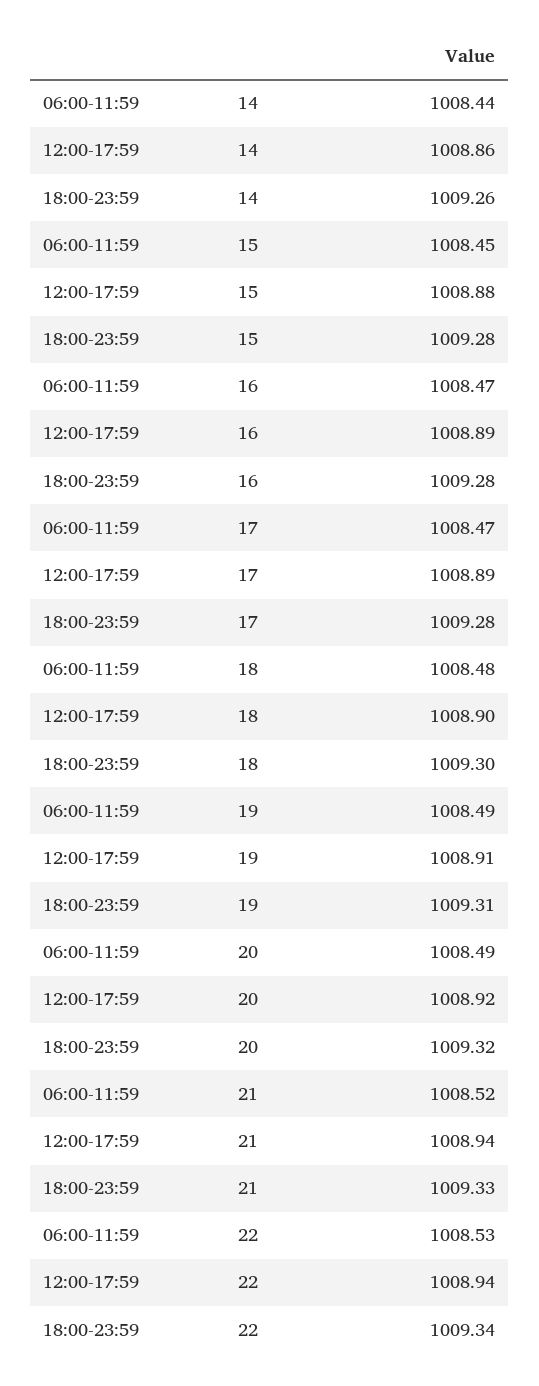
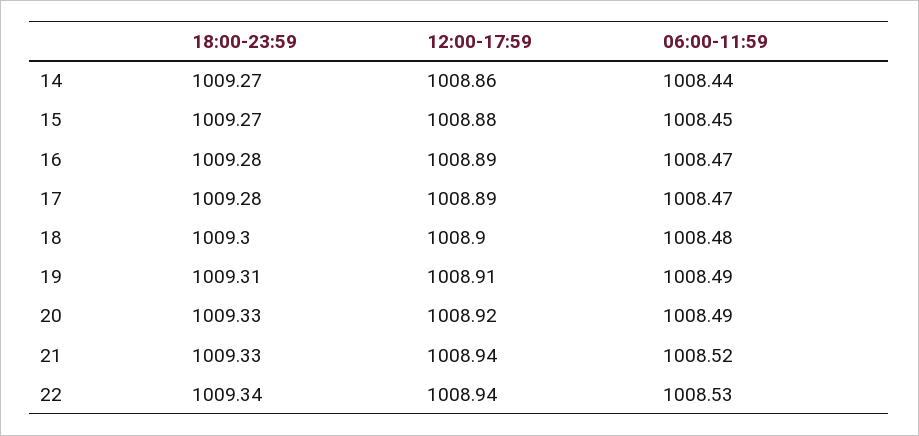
18:00-23:59, 14: 1009.26 -> 1009.27
18:00-23:59, 15: 1009.28 -> 1009.27
18:00-23:59, 20: 1009.32 -> 1009.33

